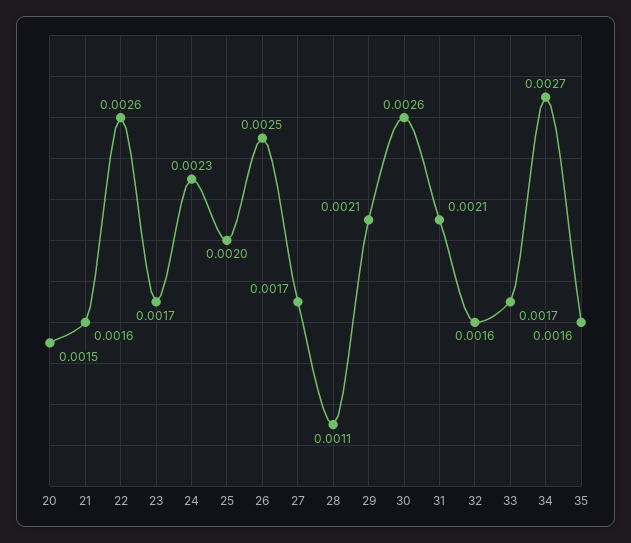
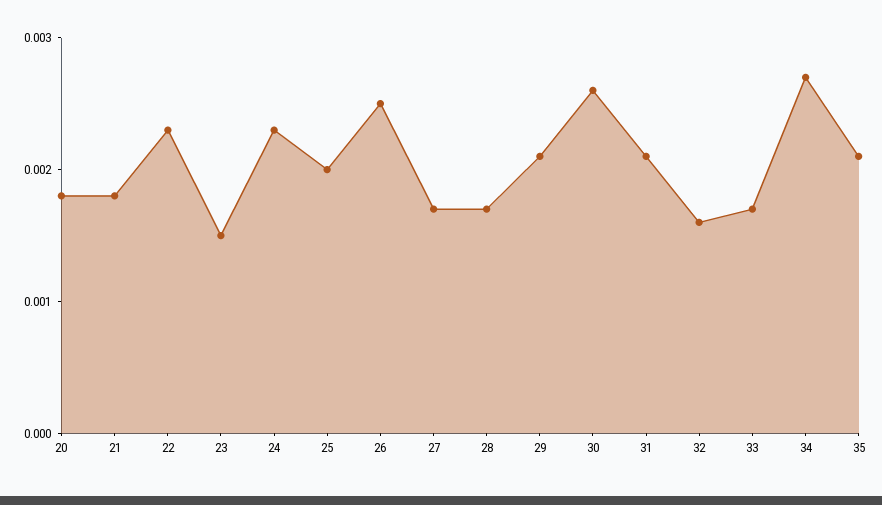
20: 0.0015 -> 0.0018
21: 0.0016 -> 0.0018
22: 0.0026 -> 0.0023
23: 0.0017 -> 0.0015
28: 0.0011 -> 0.0017
35: 0.0016 -> 0.0021

